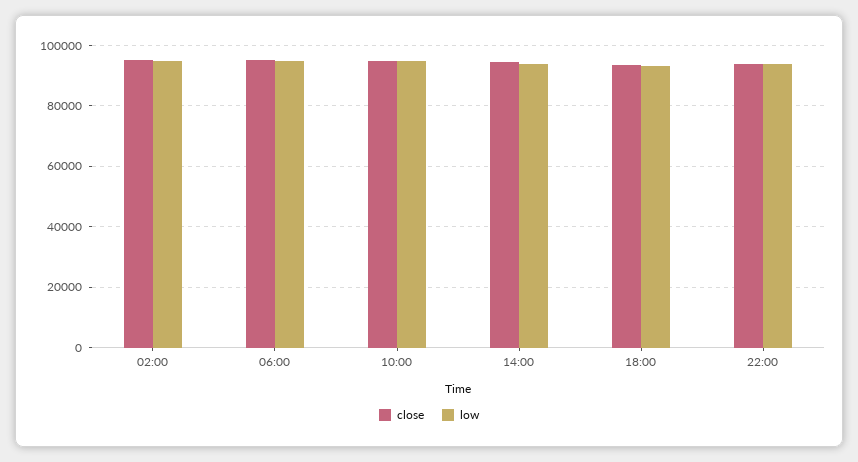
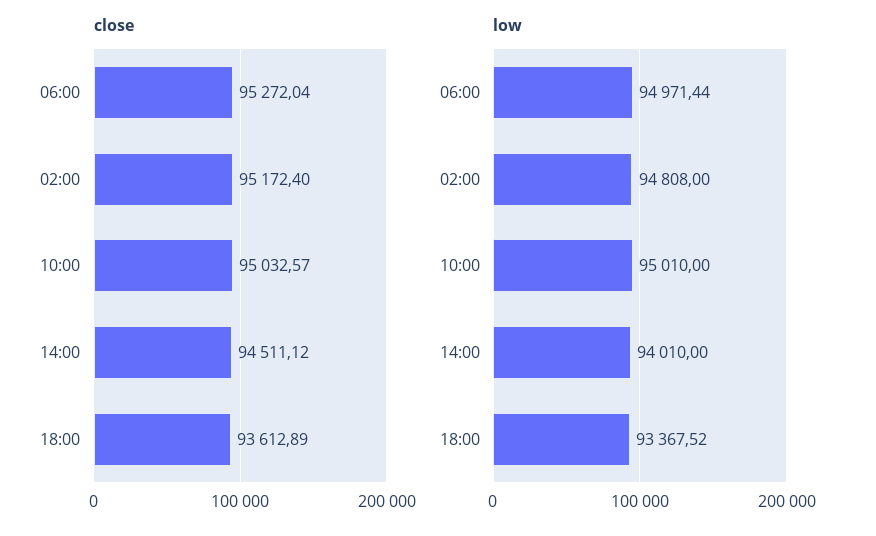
close, 22:00: 94000 -> none
low, 22:00: 94000 -> none

